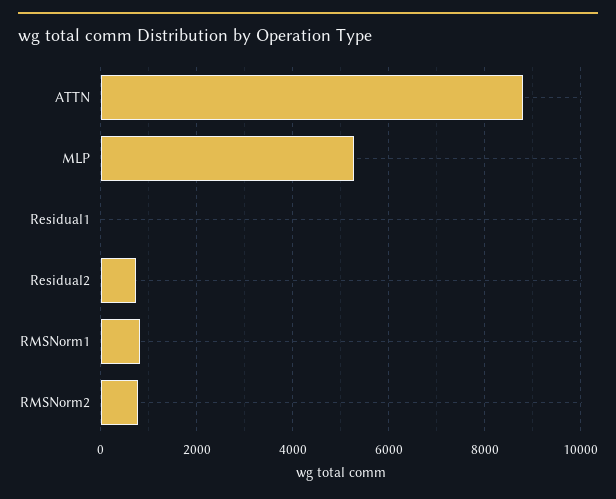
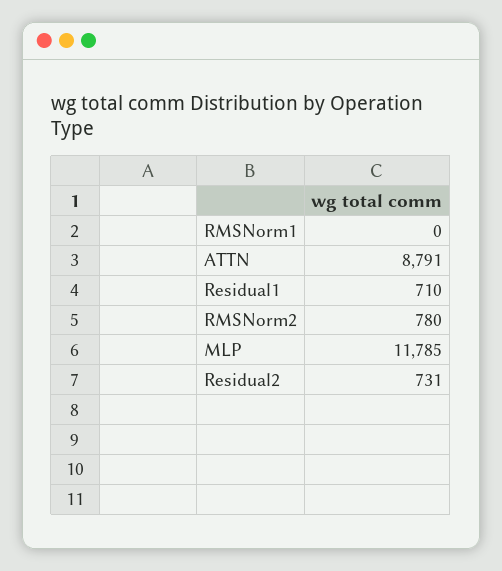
MLP: 5200 -> 11785
Residual1: 0 -> 710
RMSNorm1: 800 -> 0

